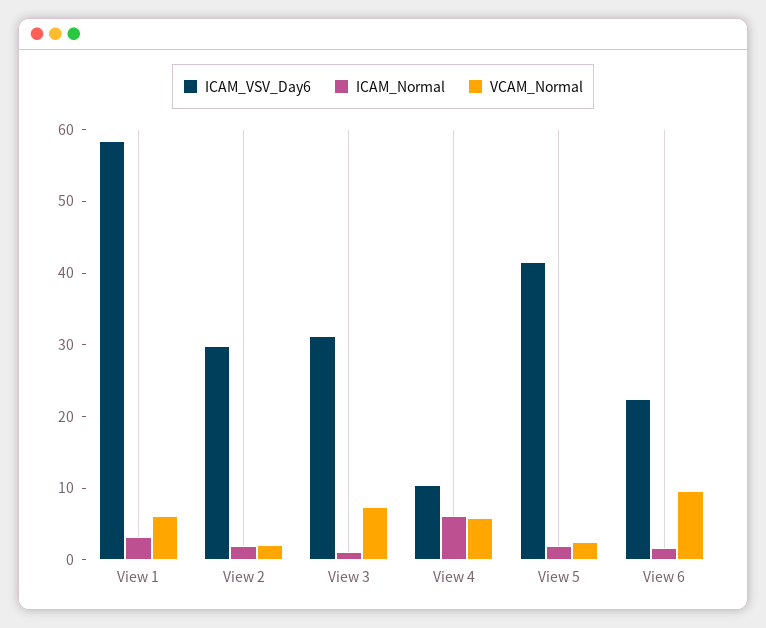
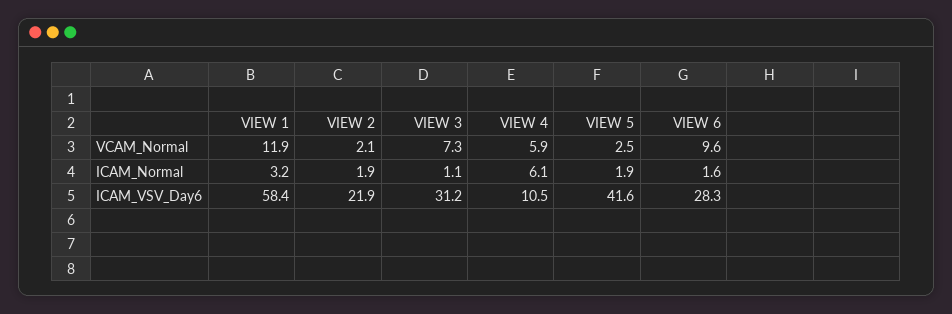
VCAM_Normal, View 1: 6 -> 11.9
ICAM_VSV_Day6, View 2: 30 -> 21.9
ICAM_VSV_Day6, View 6: 22 -> 28.3

